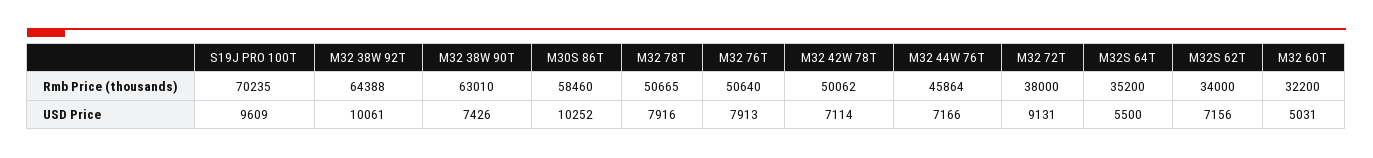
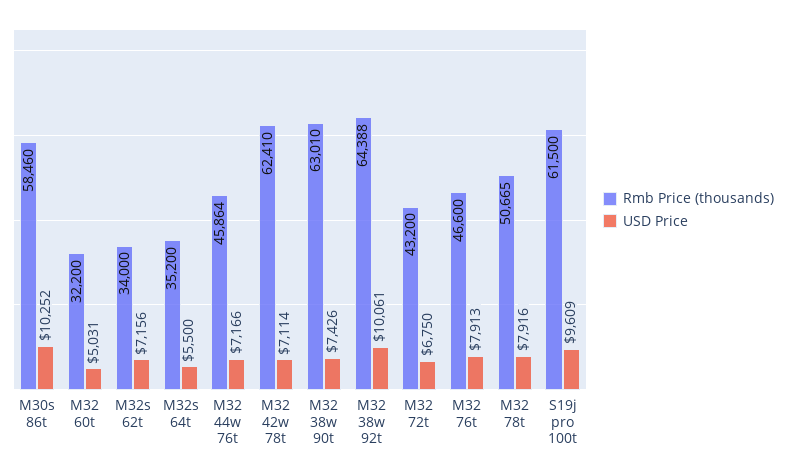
Rmb Price (thousands), S19J PRO 100T: 70235 -> 61500
Rmb Price (thousands), M32 76T: 50640 -> 46600
Rmb Price (thousands), M32 42W 78T: 50062 -> 62410
Rmb Price (thousands), M32 72T: 38000 -> 43200
USD Price, M32 72T: 9131 -> 6750

